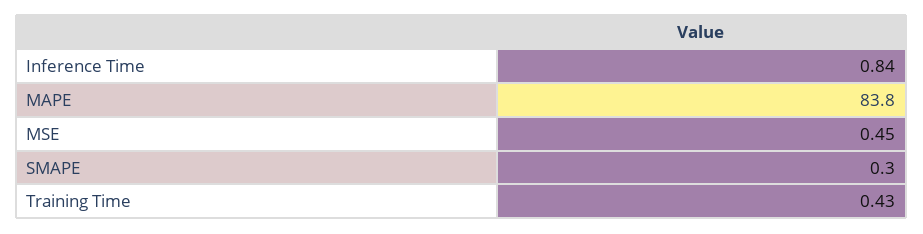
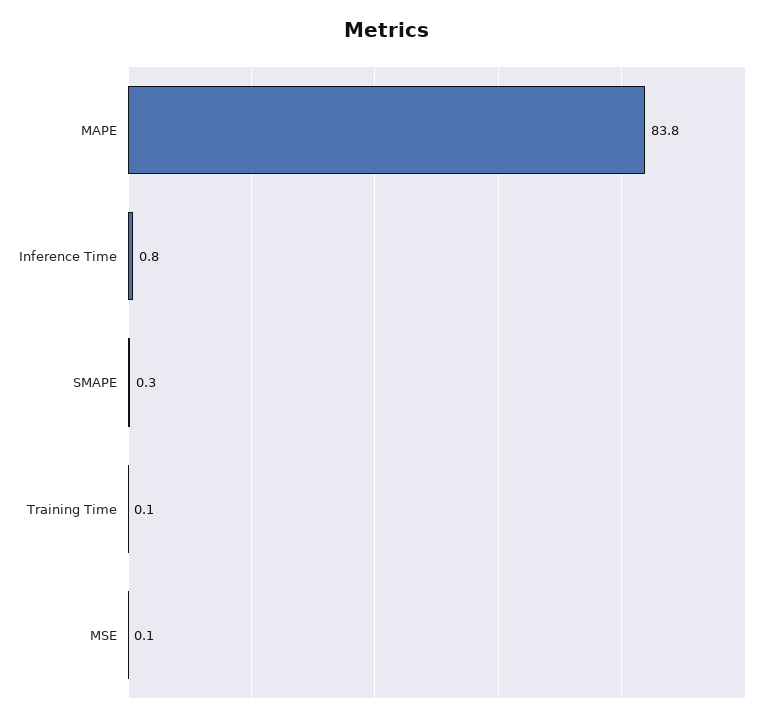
MSE: 0.45 -> 0.1
Training Time: 0.43 -> 0.1

